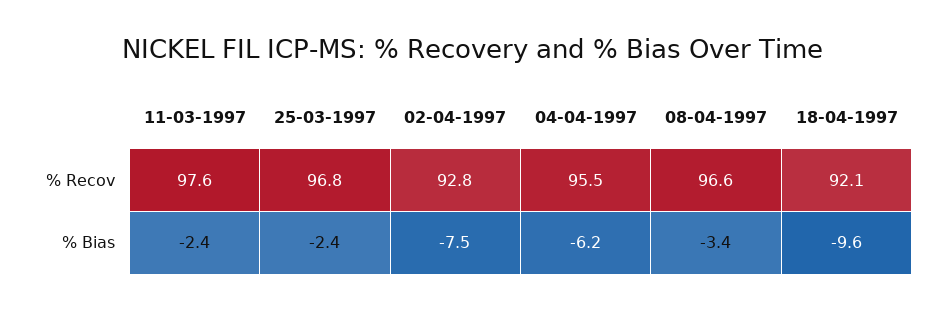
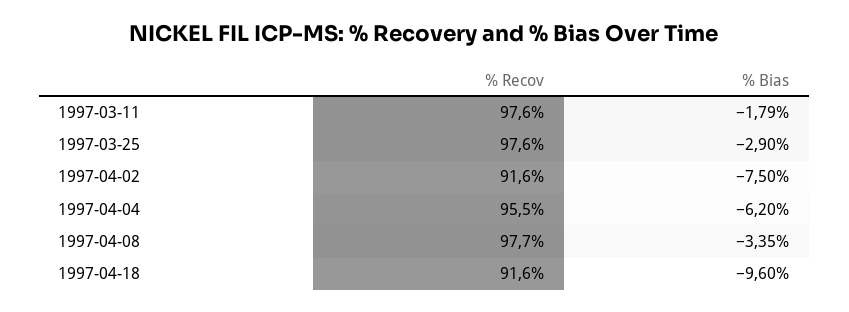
25-03-1997, % Recov: 96.8 -> 97.6
02-04-1997, % Recov: 92.8 -> 91.6
08-04-1997, % Recov: 96.6 -> 97.7
18-04-1997, % Recov: 92.1 -> 91.6
11-03-1997, % Bias: -2.4 -> -1.79
25-03-1997, % Bias: -2.4 -> -2.9

